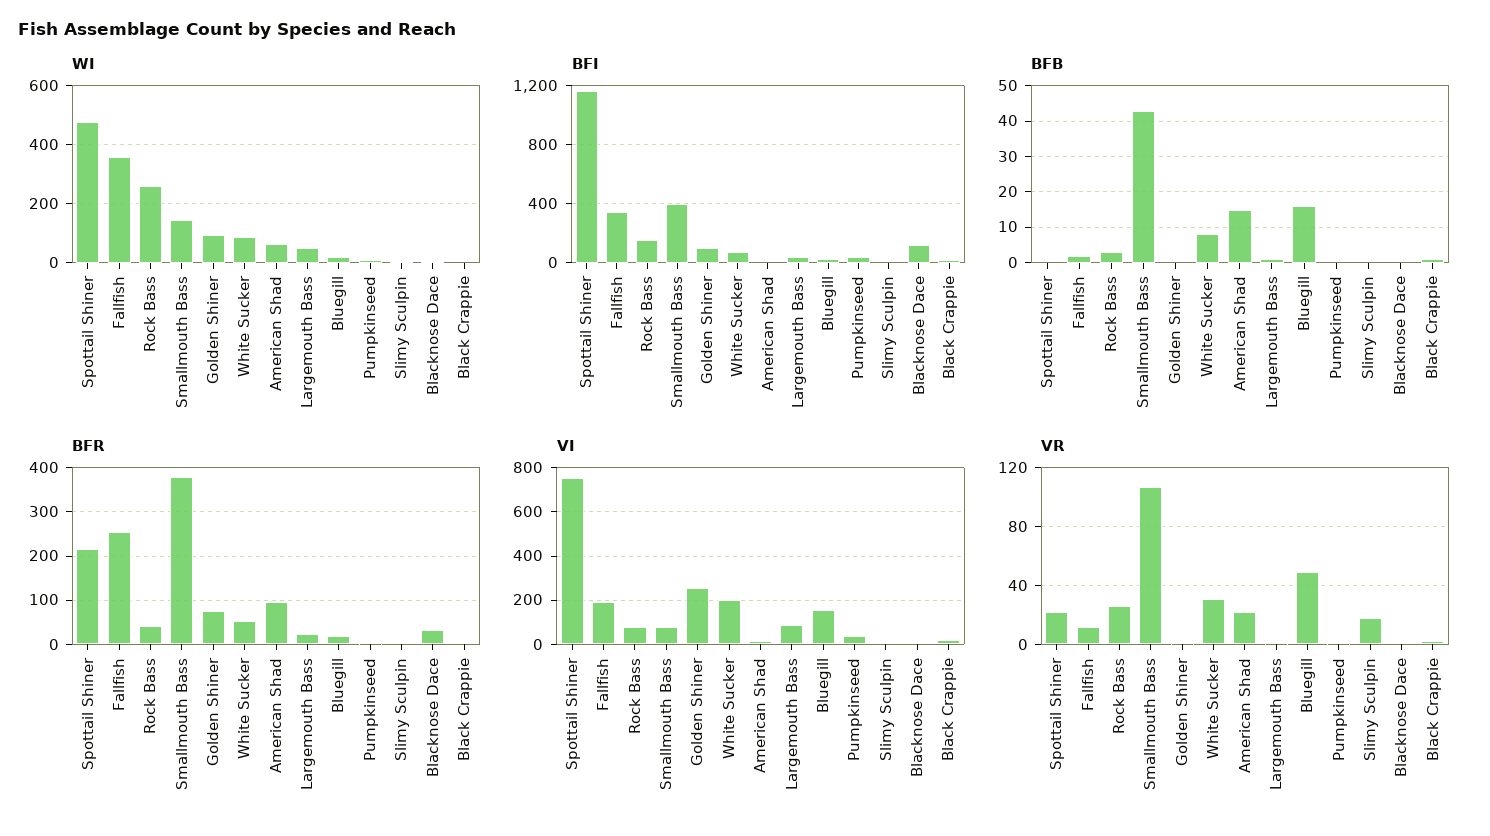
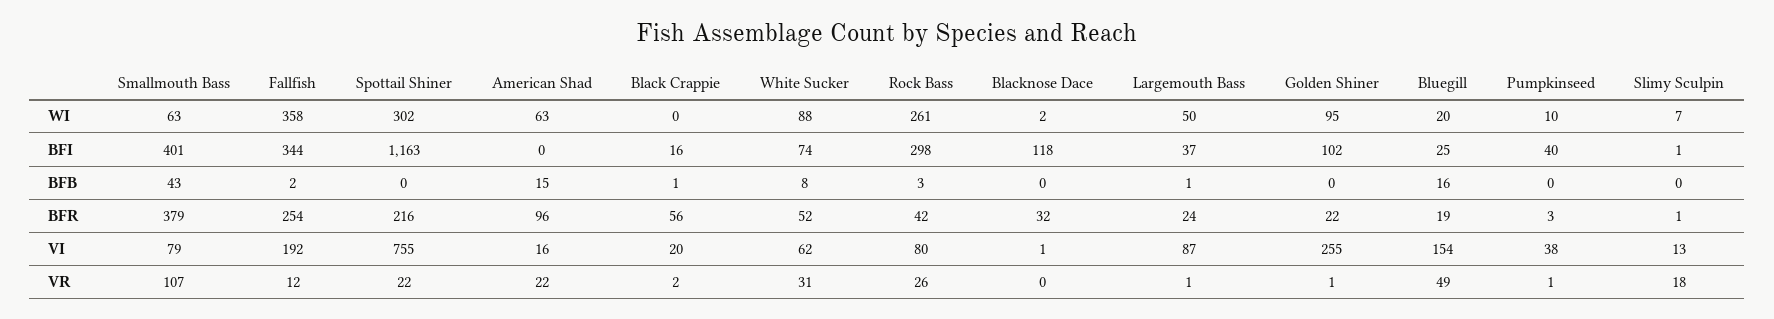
WI, Spottail Shiner: 475 -> 302
WI, Smallmouth Bass: 150 -> 63
BFI, Rock Bass: 150 -> 298
BFR, Golden Shiner: 80 -> 22
BFR, Black Crappie: 0 -> 56
VI, White Sucker: 200 -> 62

